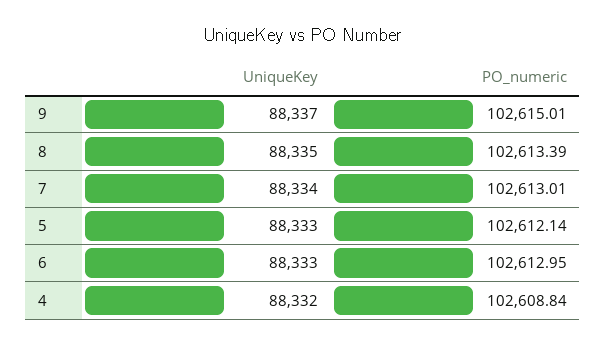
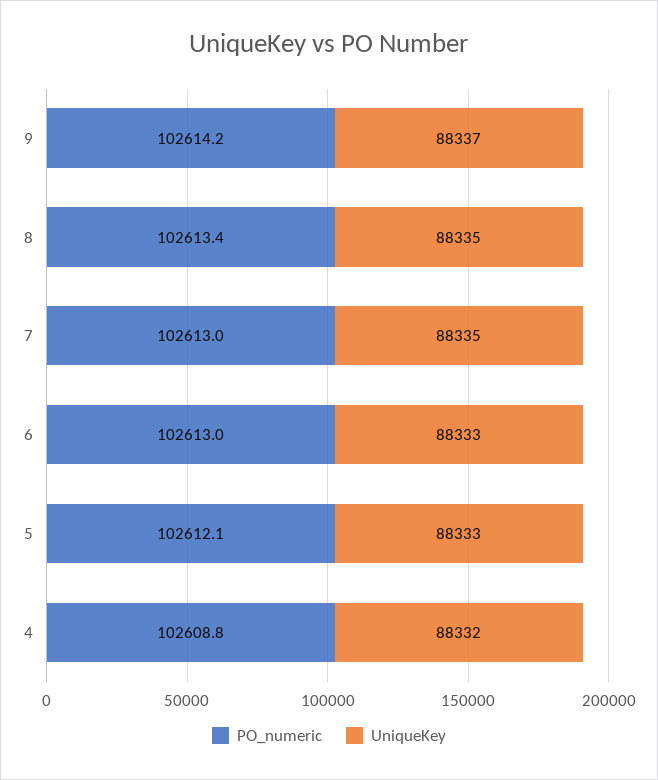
PO_numeric, 9: 102615.01 -> 102614.2
UniqueKey, 7: 88334 -> 88335

